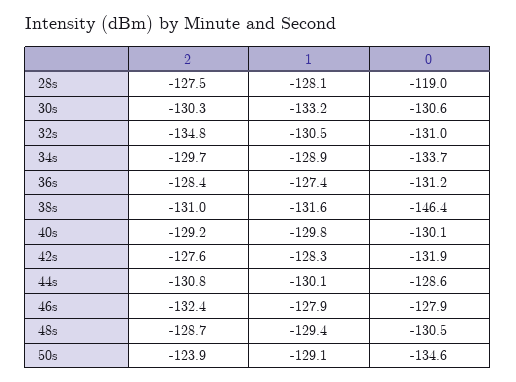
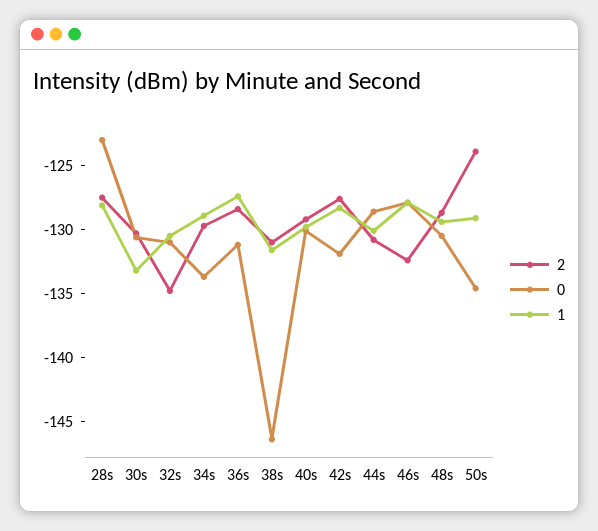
0, 28s: -119 -> -123

